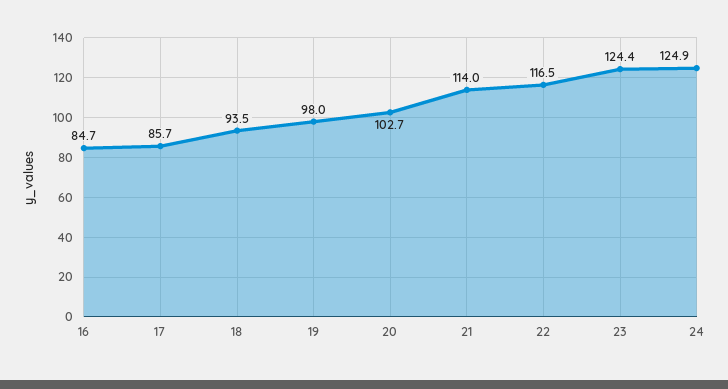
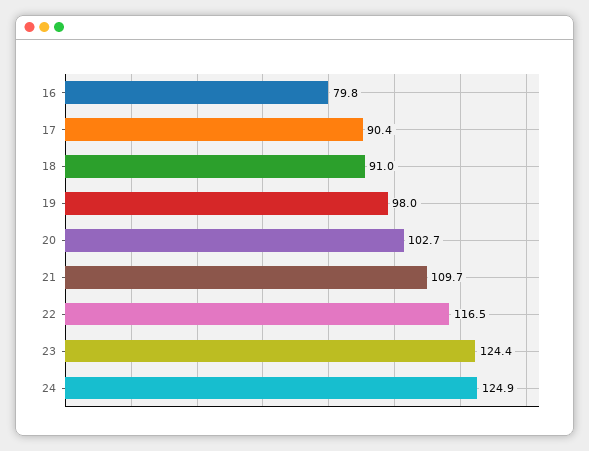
16: 84.7 -> 79.8
17: 85.7 -> 90.4
18: 93.5 -> 91
21: 114 -> 109.7

